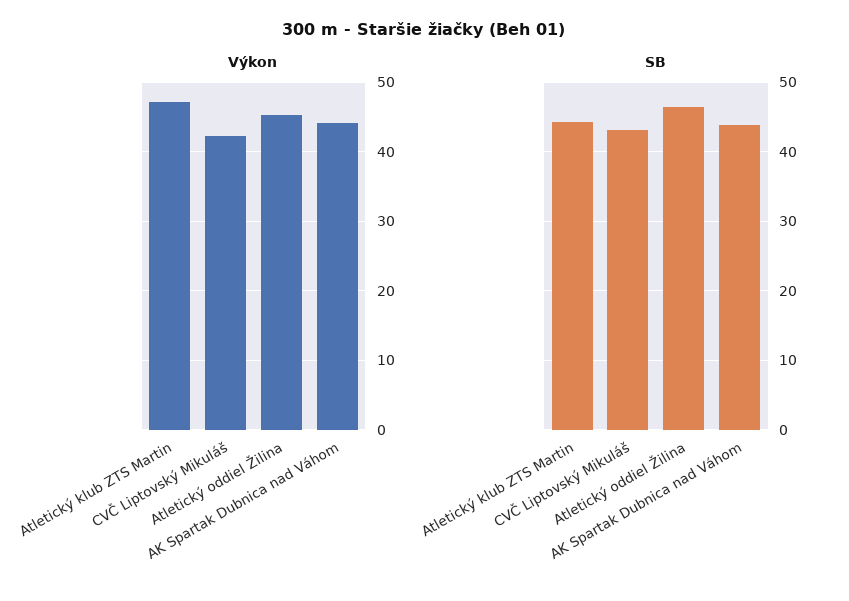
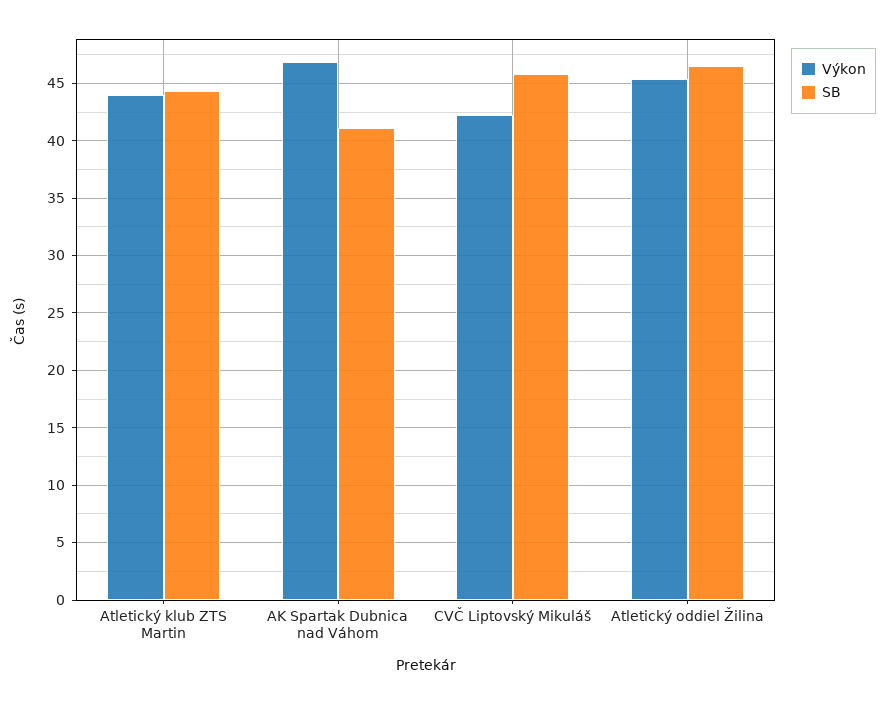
Výkon, Atletický klub ZTS Martin: 47 -> 44
Výkon, AK Spartak Dubnica nad Váhom: 44 -> 47
SB, CVČ Liptovský Mikuláš: 43 -> 46
SB, AK Spartak Dubnica nad Váhom: 44 -> 41

